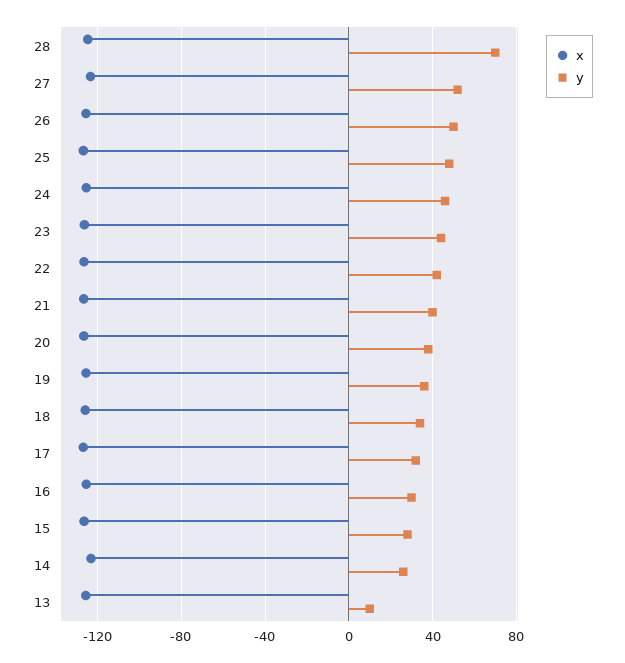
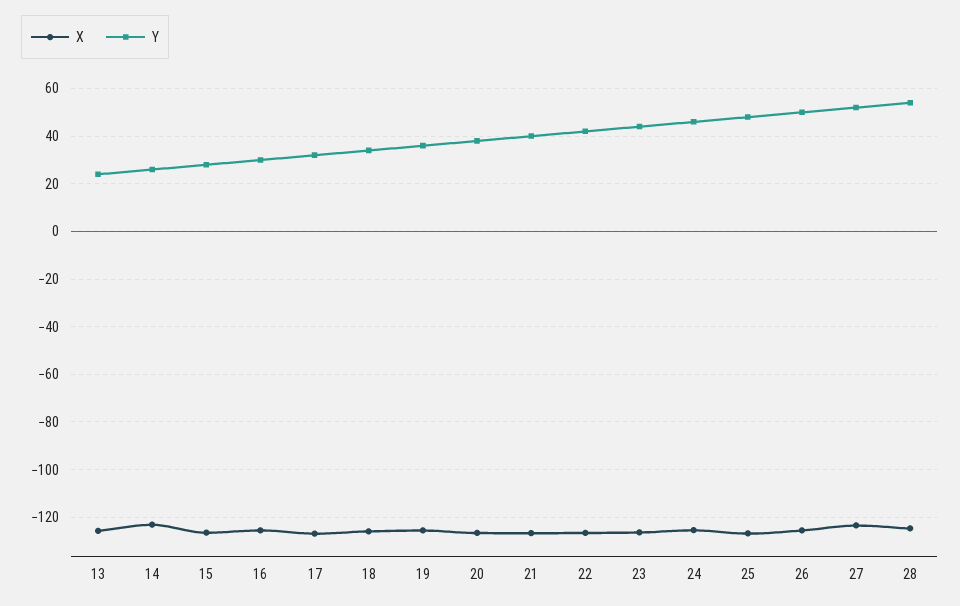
y, 28: 70 -> 55
y, 13: 10 -> 25

